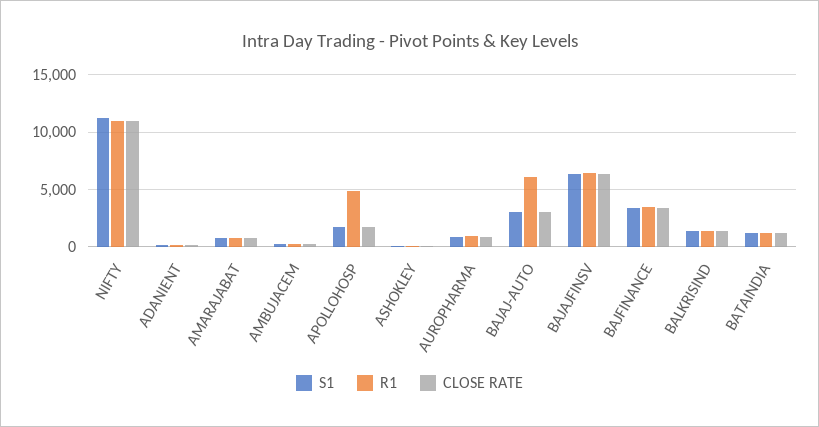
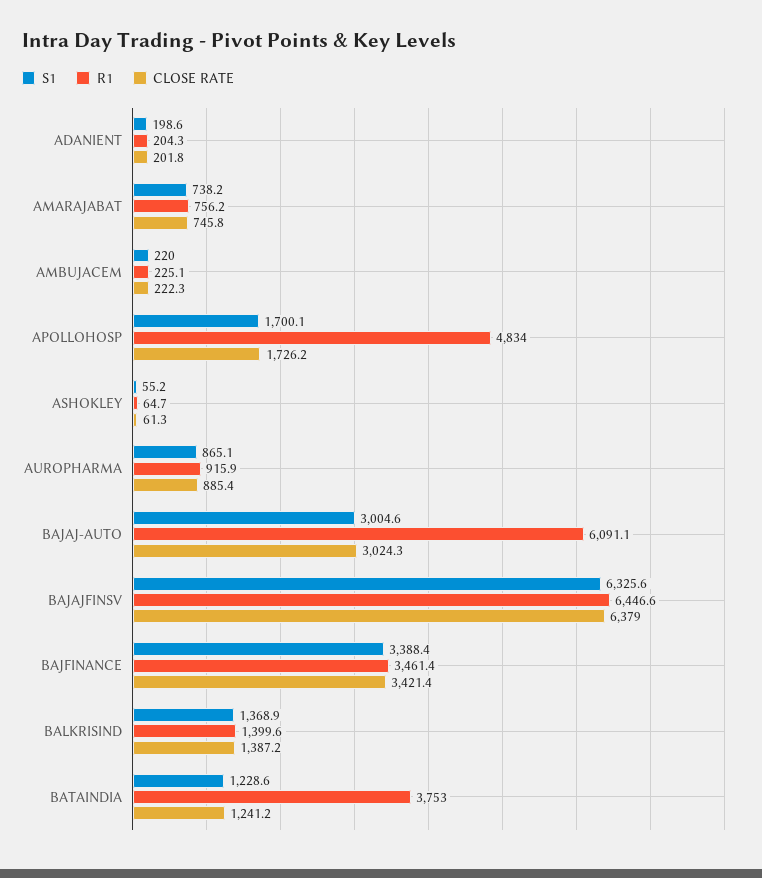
S1, NIFTY: 11000 -> none
R1, NIFTY: 11000 -> none
CLOSE RATE, NIFTY: 11000 -> none
R1, BATAINDIA: 1000 -> 3753

